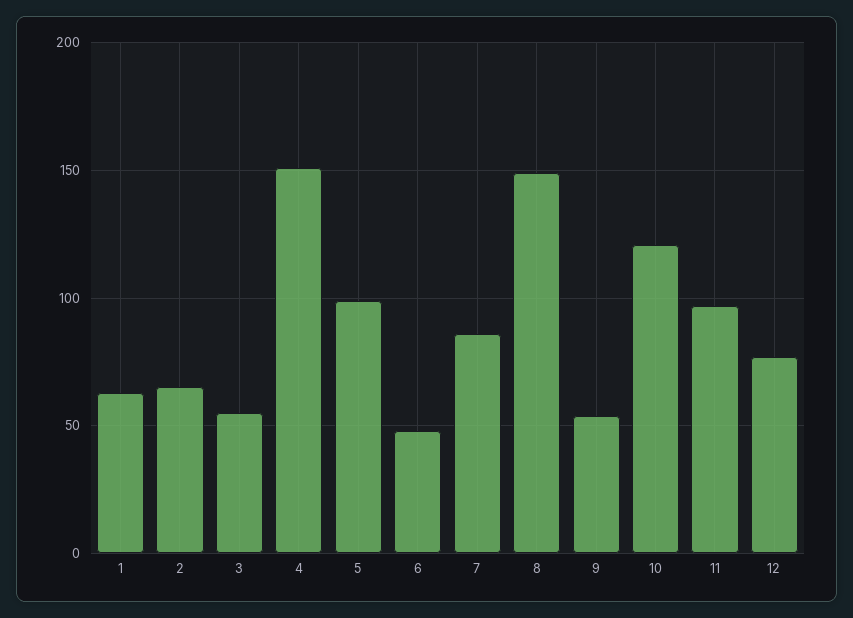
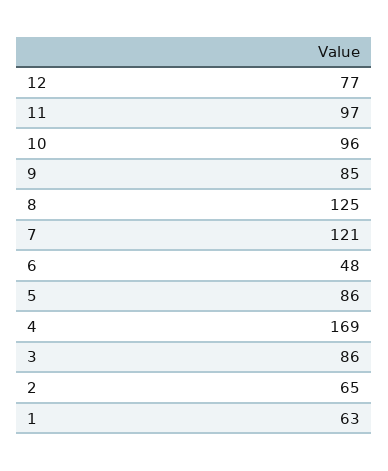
3: 55 -> 86
4: 150 -> 169
5: 100 -> 86
7: 85 -> 121
8: 150 -> 125
9: 55 -> 85
10: 120 -> 96

